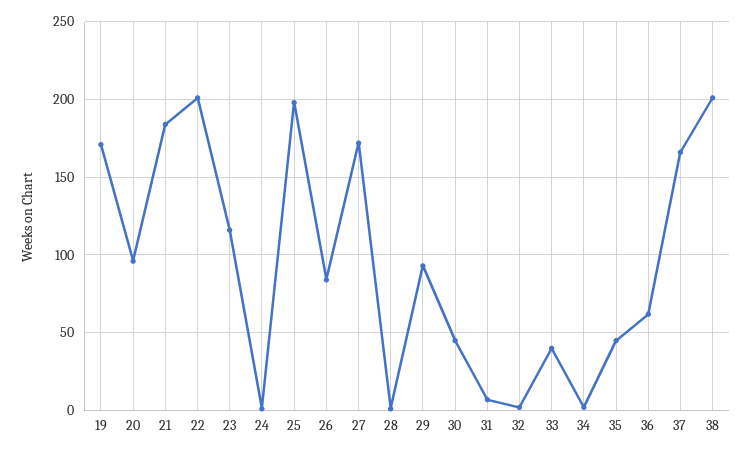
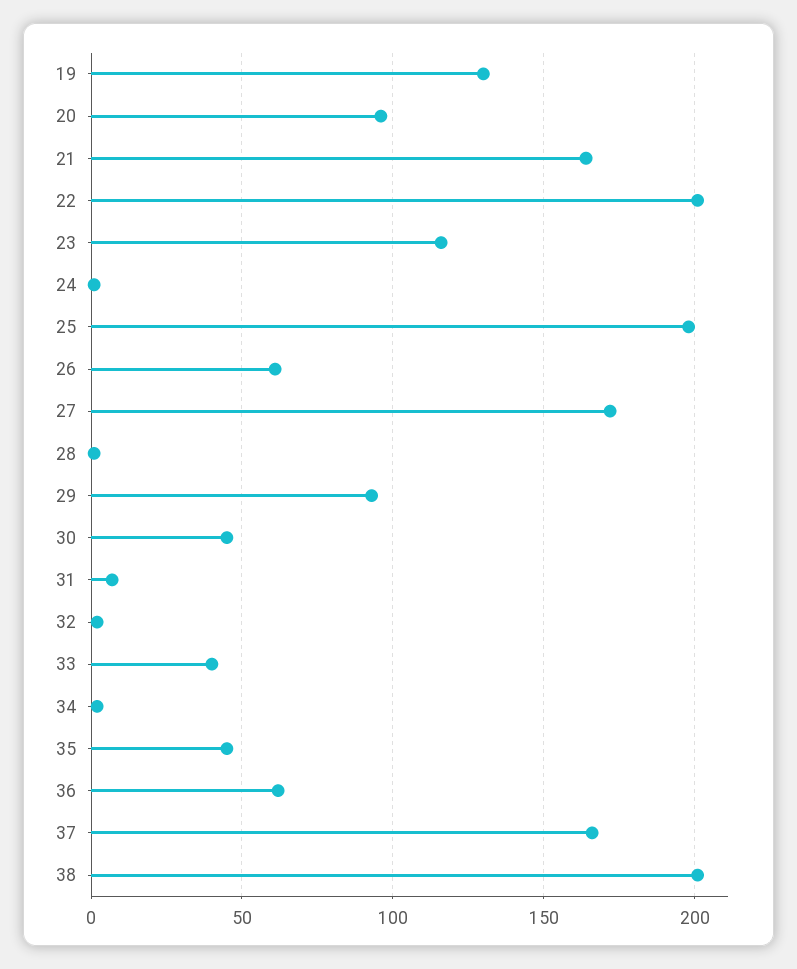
19: 170 -> 130
21: 185 -> 165
26: 85 -> 60

